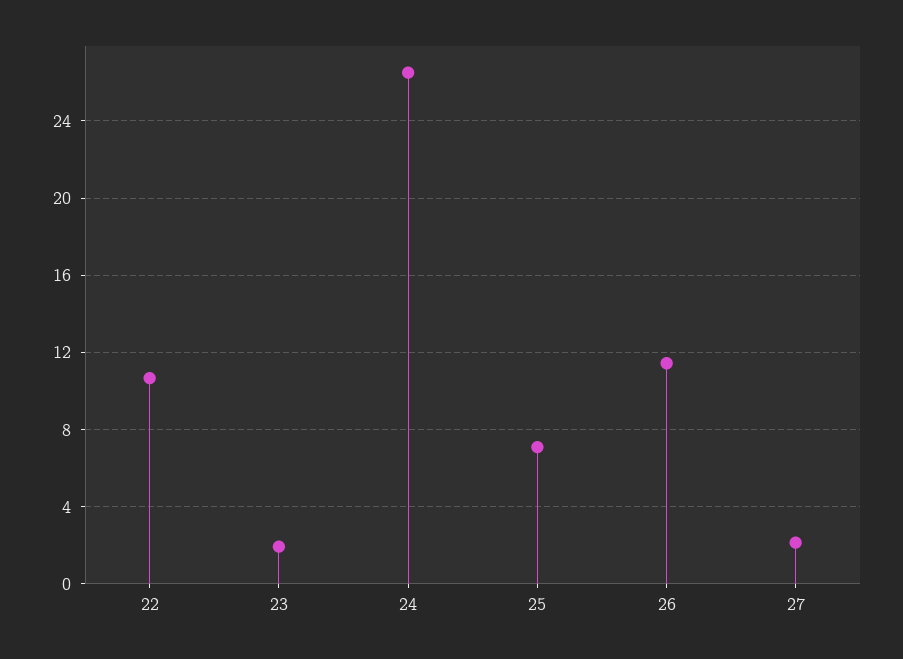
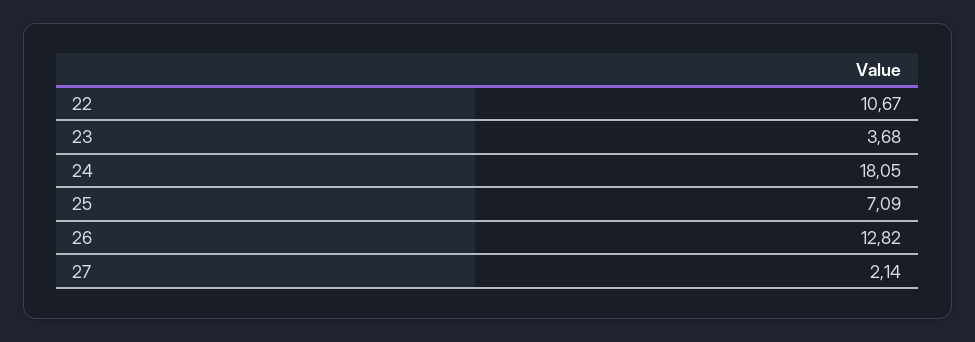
23: 2 -> 3.68
24: 26.5 -> 18.05
26: 11.5 -> 12.82

